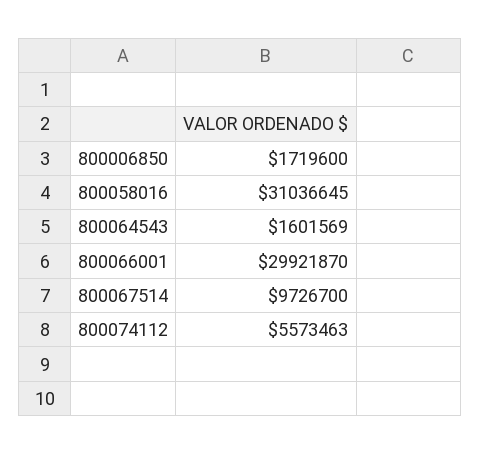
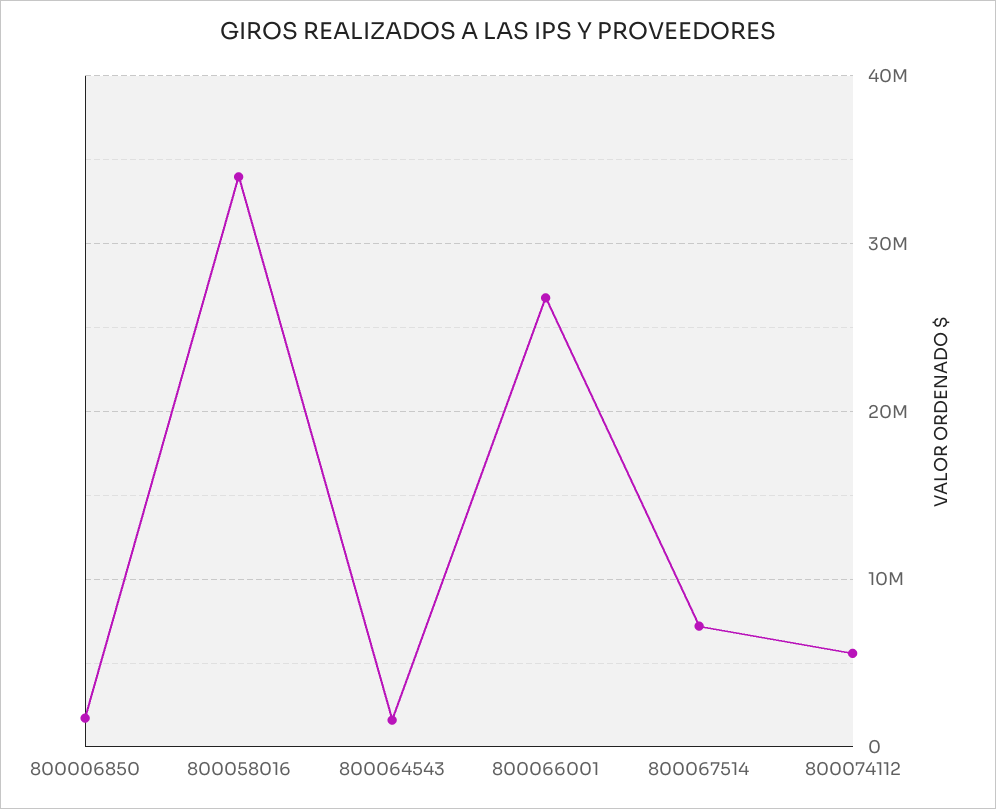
800058016: 31036645 -> 34000000
800066001: 29921870 -> 27000000
800067514: 9726700 -> 7000000

